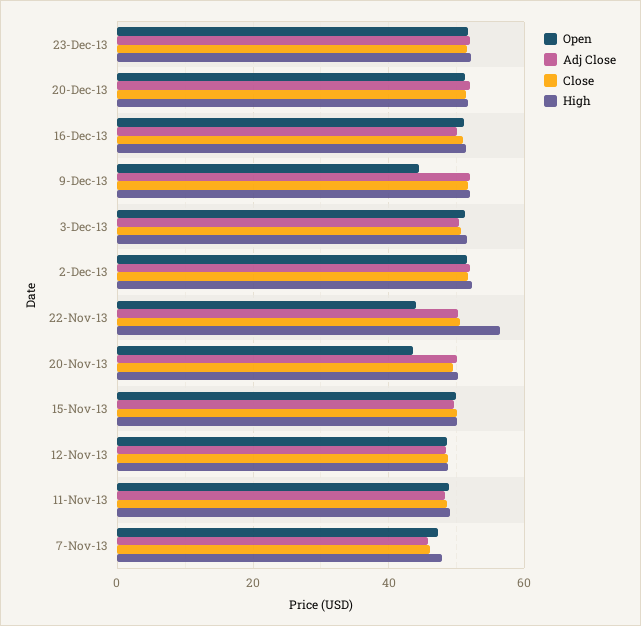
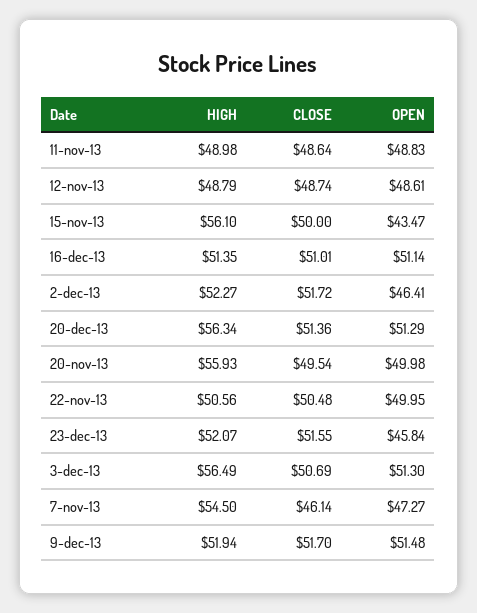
Open, 23-Dec-13: 52 -> 45.84
Adj Close, 23-Dec-13: 52 -> none
Adj Close, 20-Dec-13: 52 -> none
High, 20-Dec-13: 52 -> 56.34
Adj Close, 16-Dec-13: 50 -> none
Open, 9-Dec-13: 44 -> 51.48
Adj Close, 9-Dec-13: 52 -> none
Adj Close, 3-Dec-13: 50 -> none
High, 3-Dec-13: 52 -> 56.49
Open, 2-Dec-13: 52 -> 46.41
Adj Close, 2-Dec-13: 52 -> none
Open, 22-Nov-13: 44 -> 49.95
Adj Close, 22-Nov-13: 50 -> none
High, 22-Nov-13: 56 -> 50.56
Open, 20-Nov-13: 44 -> 49.98
Adj Close, 20-Nov-13: 50 -> none
High, 20-Nov-13: 50 -> 55.93
Open, 15-Nov-13: 50 -> 43.47
Adj Close, 15-Nov-13: 50 -> none
High, 15-Nov-13: 50 -> 56.1
Adj Close, 12-Nov-13: 48 -> none
Adj Close, 11-Nov-13: 48 -> none
Adj Close, 7-Nov-13: 46 -> none
High, 7-Nov-13: 48 -> 54.5

